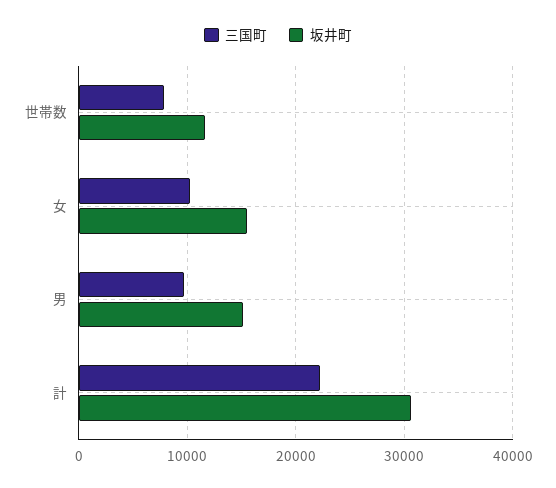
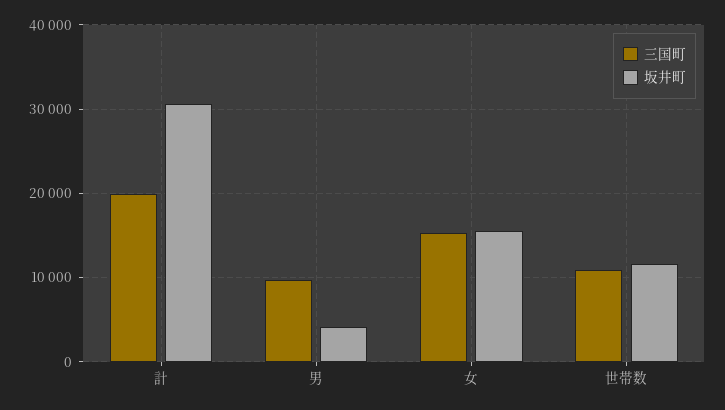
三国町, 世帯数: 8000 -> 11000
三国町, 女: 10000 -> 15000
坂井町, 男: 15000 -> 4000
三国町, 計: 22000 -> 20000

